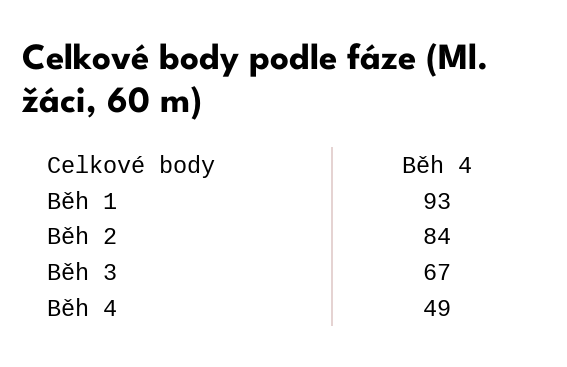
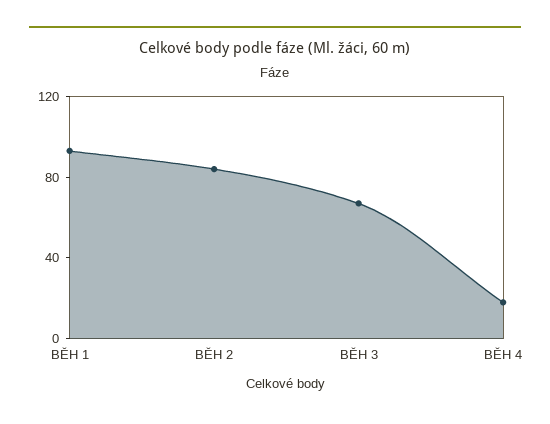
Běh 4: 49 -> 20

